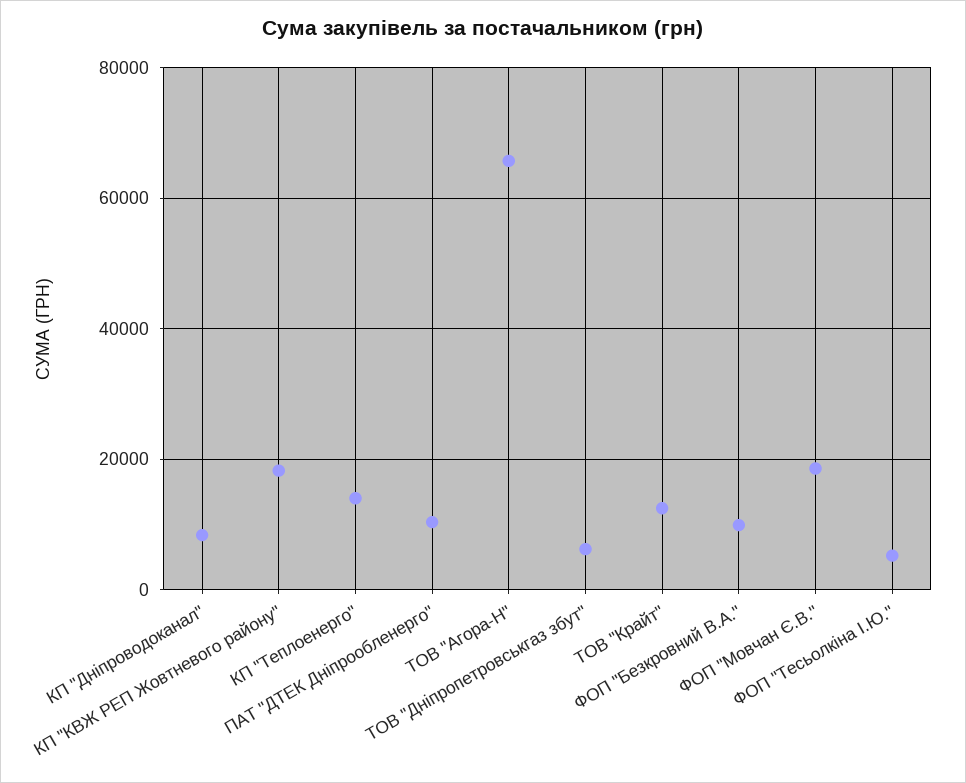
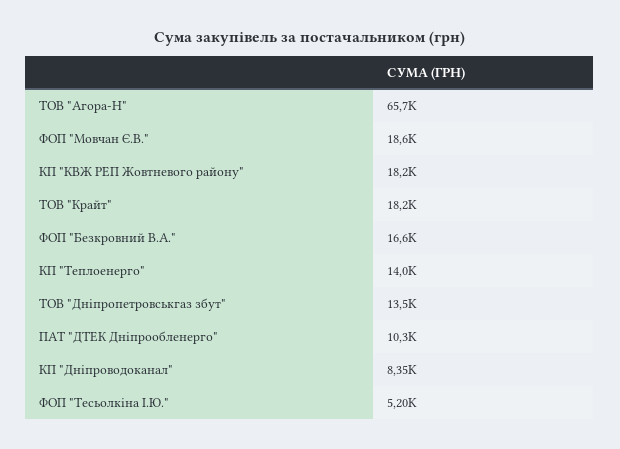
ТОВ "Дніпропетровськгаз збут": 6000 -> 13500
ТОВ "Крайт": 12000 -> 18200
ФОП "Безкровний В.А.": 10000 -> 16600

